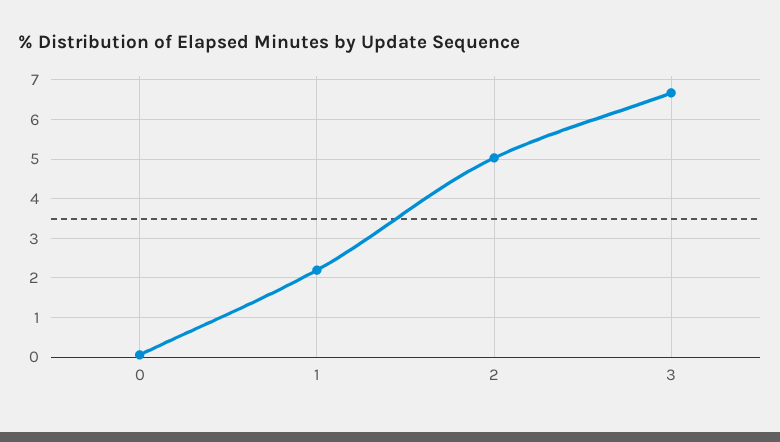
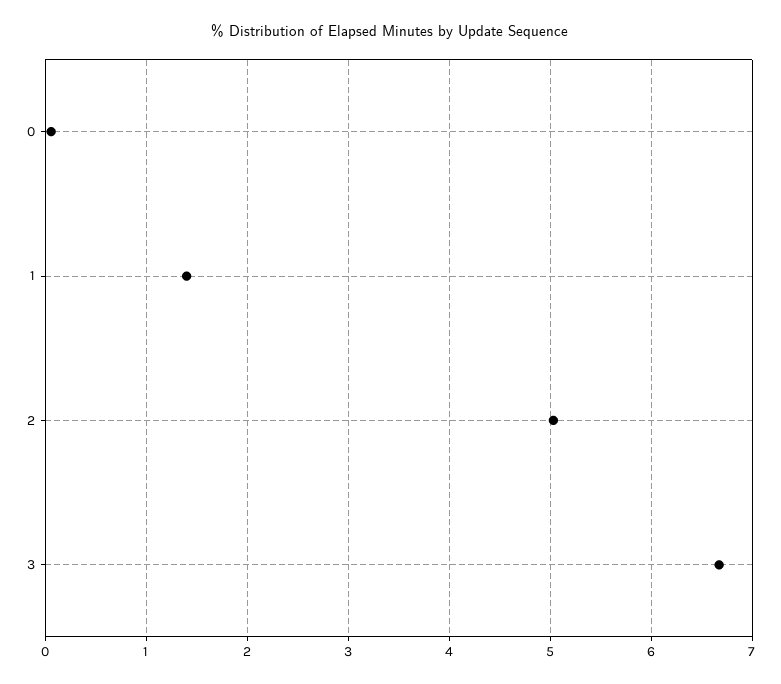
1: 2.2 -> 1.4

